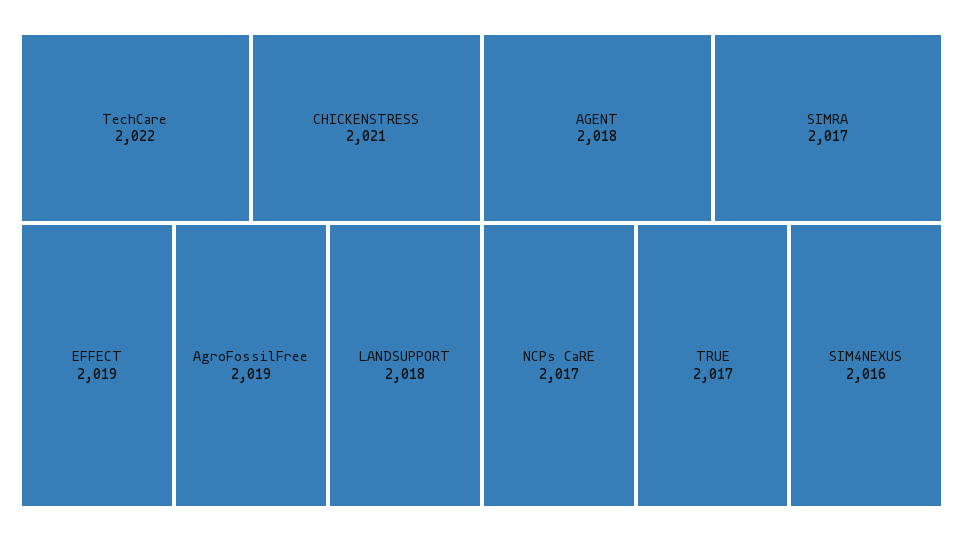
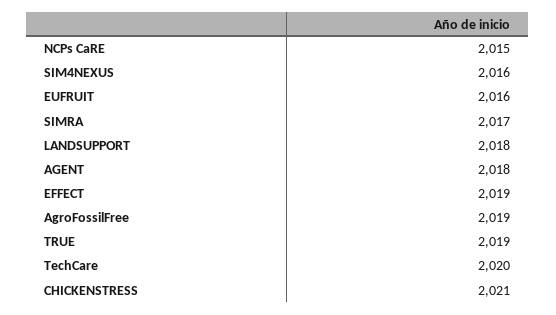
TechCare: 2022 -> 2020
NCPs CaRE: 2017 -> 2015
TRUE: 2017 -> 2019
EUFRUIT: none -> 2016

